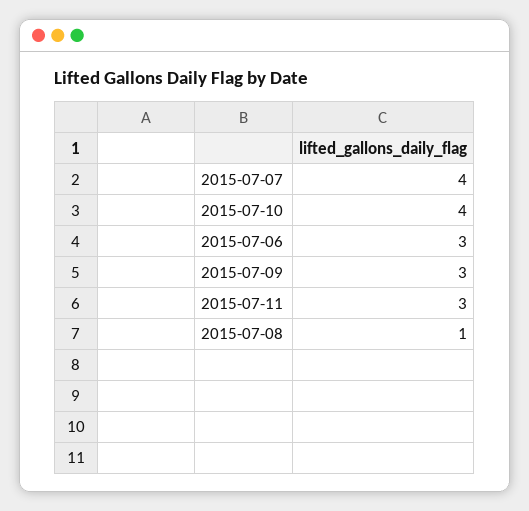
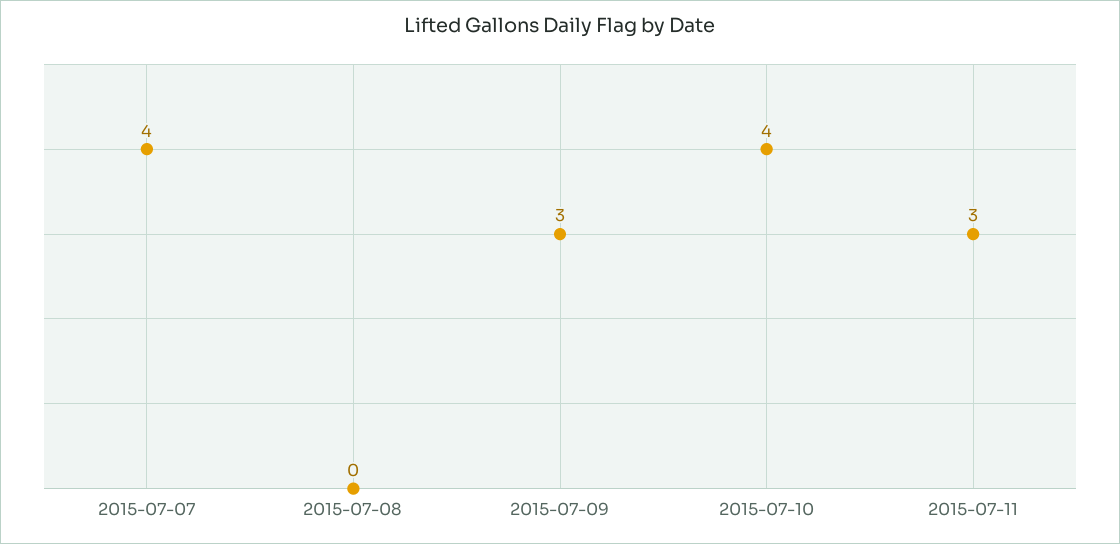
2015-07-06: 3 -> none
2015-07-08: 1 -> 0

